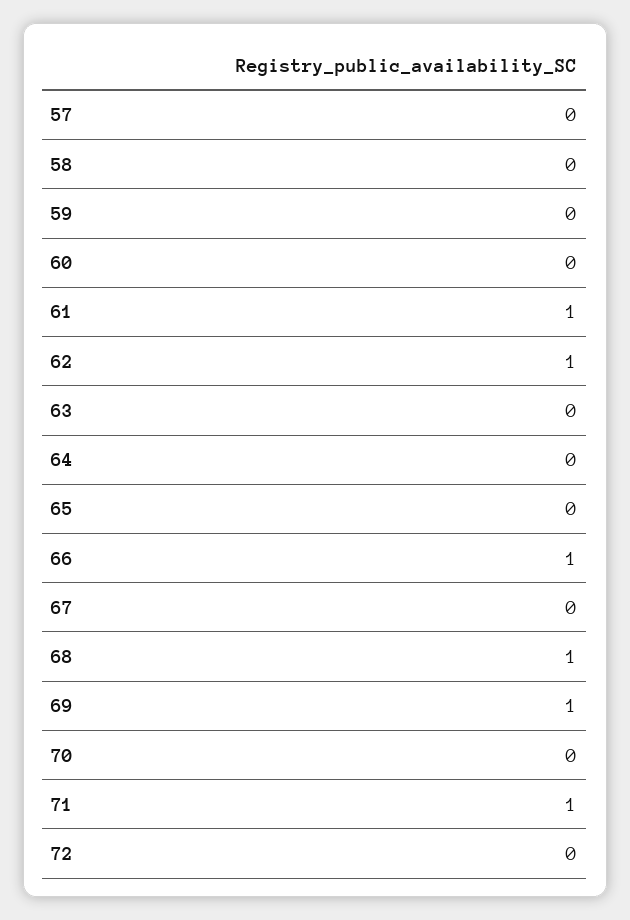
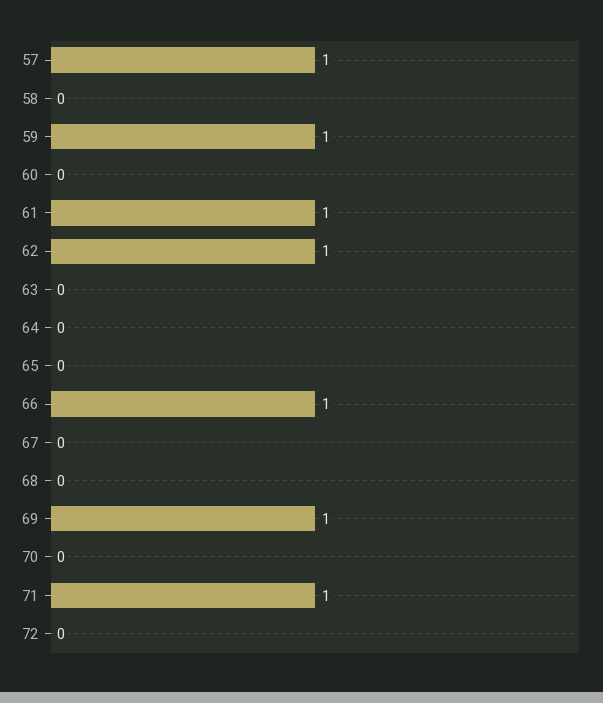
57: 0 -> 1
59: 0 -> 1
68: 1 -> 0

